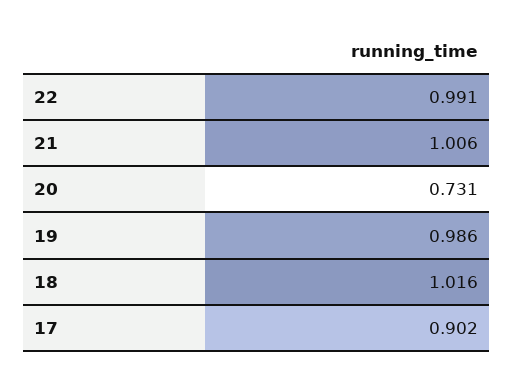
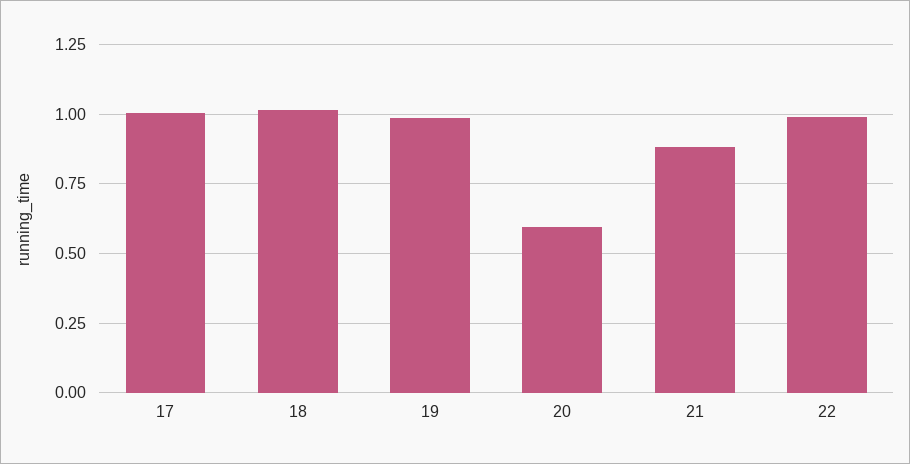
21: 1.006 -> 0.875
20: 0.731 -> 0.6
17: 0.902 -> 1

